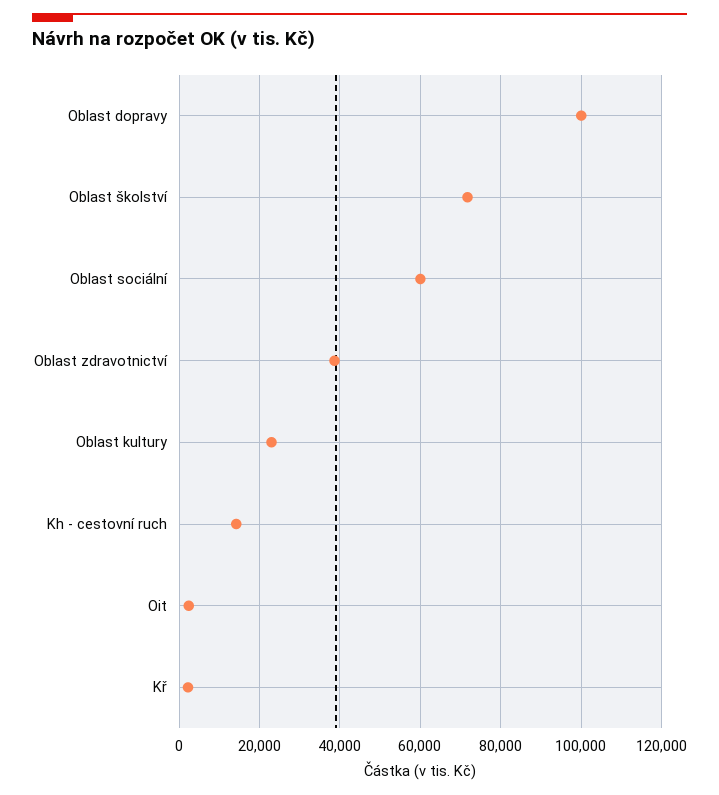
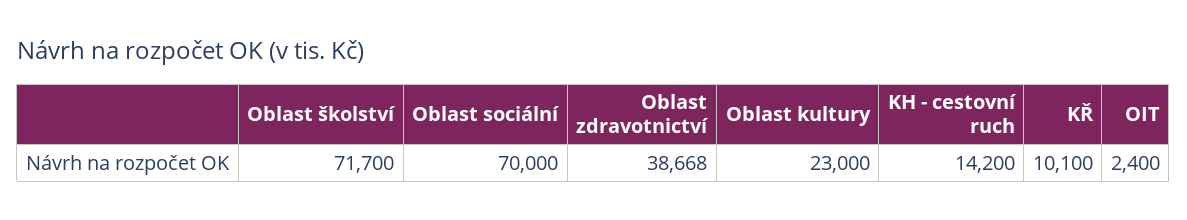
Oblast dopravy: 100000 -> none
Oblast sociální: 60000 -> 70000
Kř: 2000 -> 10100

